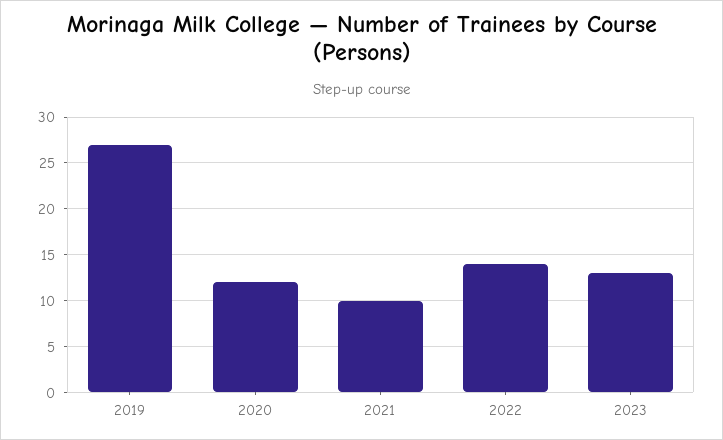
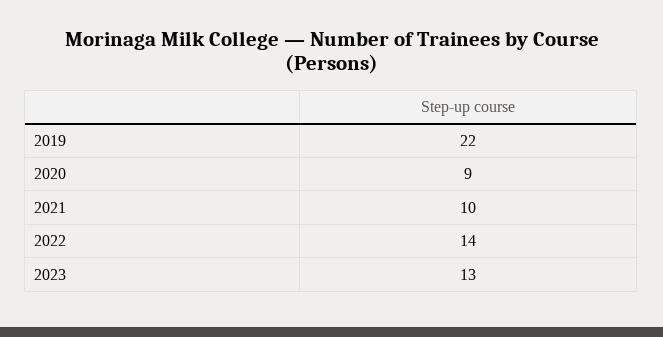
2019: 27 -> 22
2020: 12 -> 9

